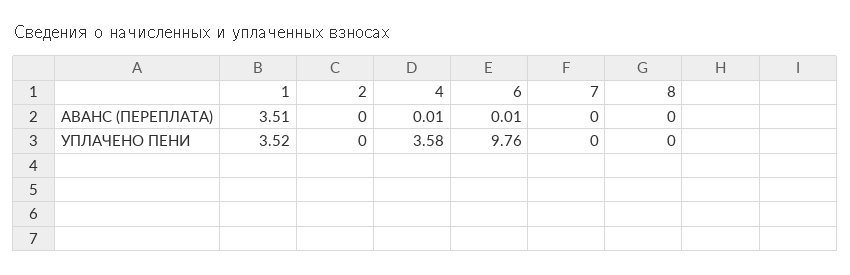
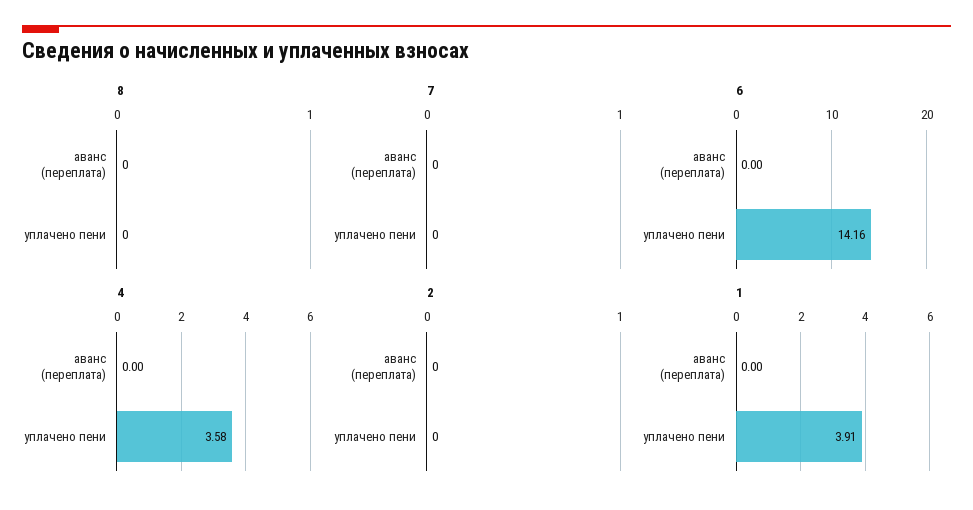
1, АВАНС (ПЕРЕПЛАТА): 3.51 -> 0
4, АВАНС (ПЕРЕПЛАТА): 0.01 -> 0
6, АВАНС (ПЕРЕПЛАТА): 0.01 -> 0
1, УПЛАЧЕНО ПЕНИ: 3.52 -> 3.91
6, УПЛАЧЕНО ПЕНИ: 9.76 -> 14.16

